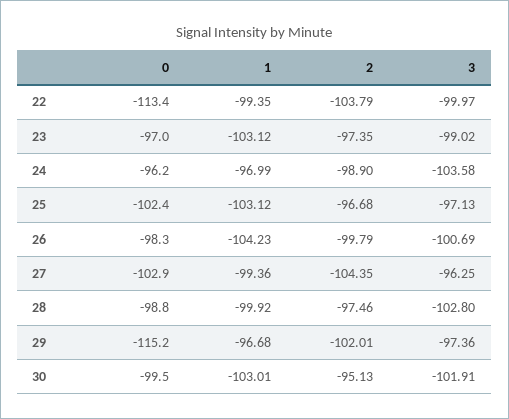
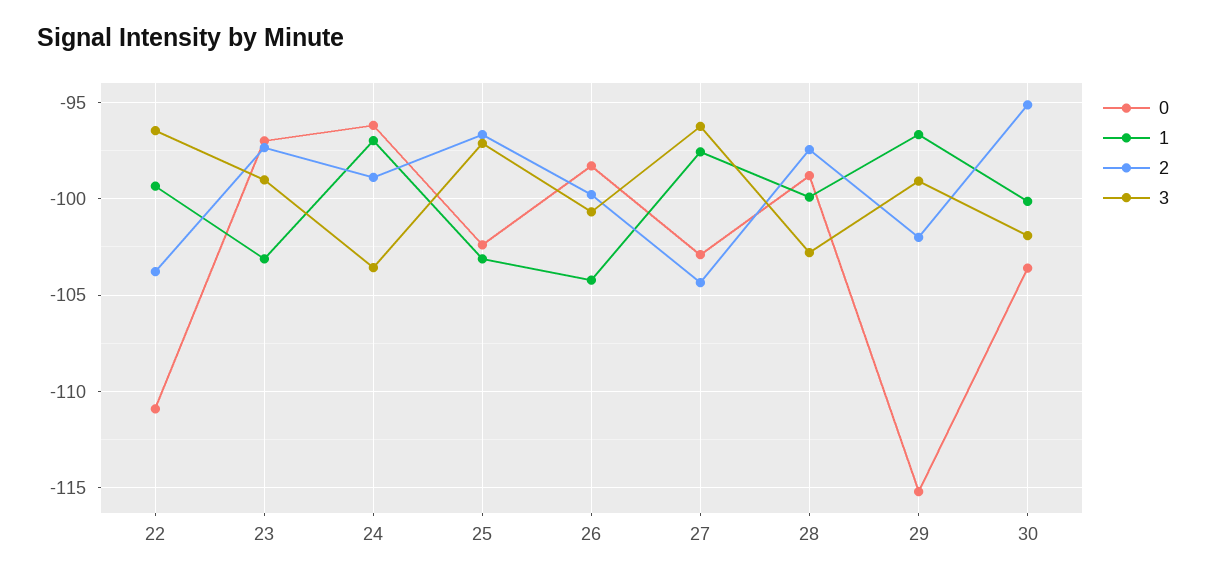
0, 22: -113.4 -> -111
3, 22: -99.97 -> -96.5
1, 27: -99.36 -> -97.5
3, 29: -97.36 -> -99
0, 30: -99.5 -> -103.5
1, 30: -103.01 -> -100

